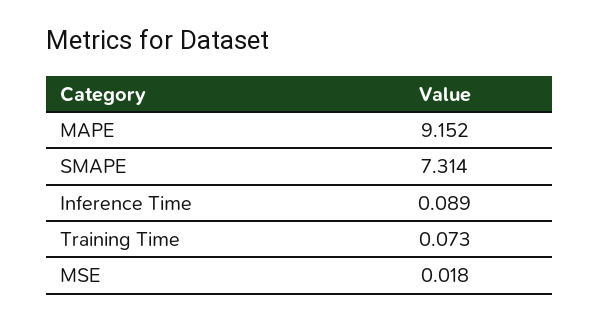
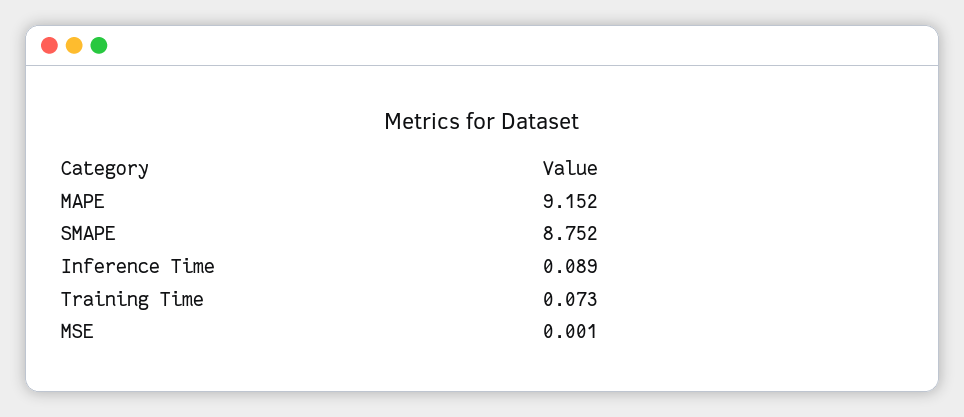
SMAPE: 7.314 -> 8.752
MSE: 0.018 -> 0.001

